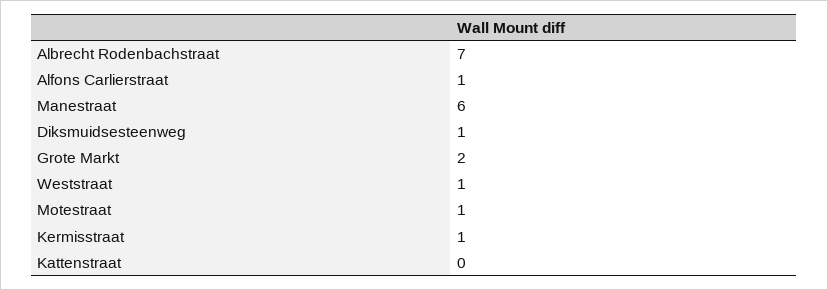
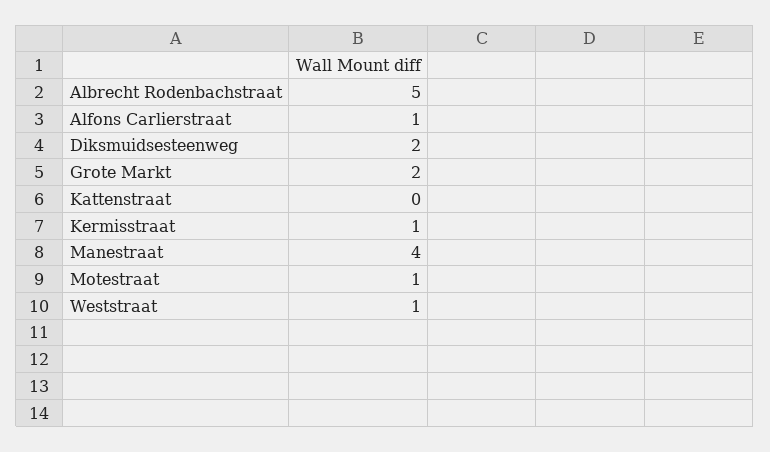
Albrecht Rodenbachstraat: 7 -> 5
Manestraat: 6 -> 4
Diksmuidsesteenweg: 1 -> 2

